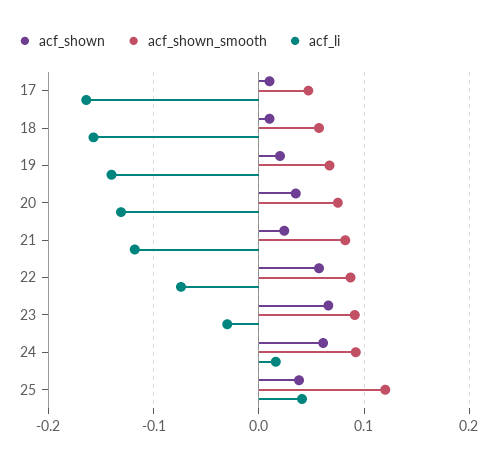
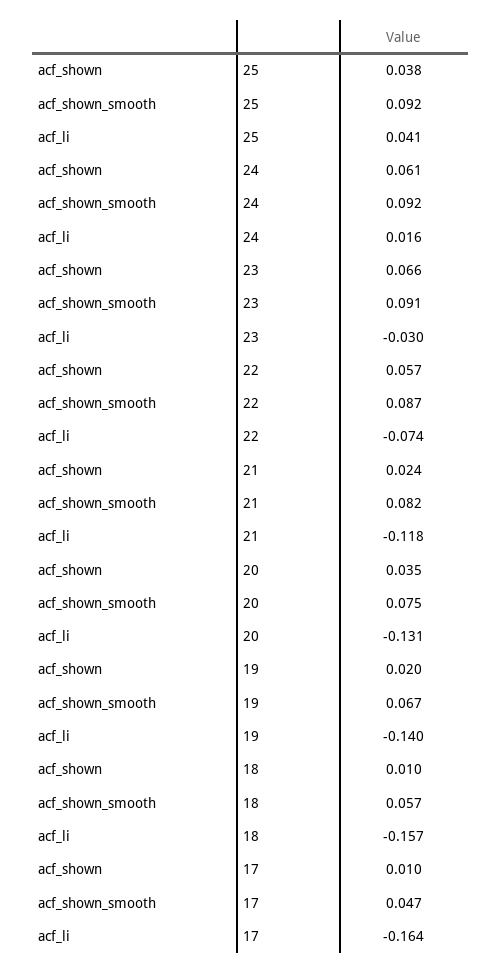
acf_shown_smooth, 25: 0.12 -> 0.092

